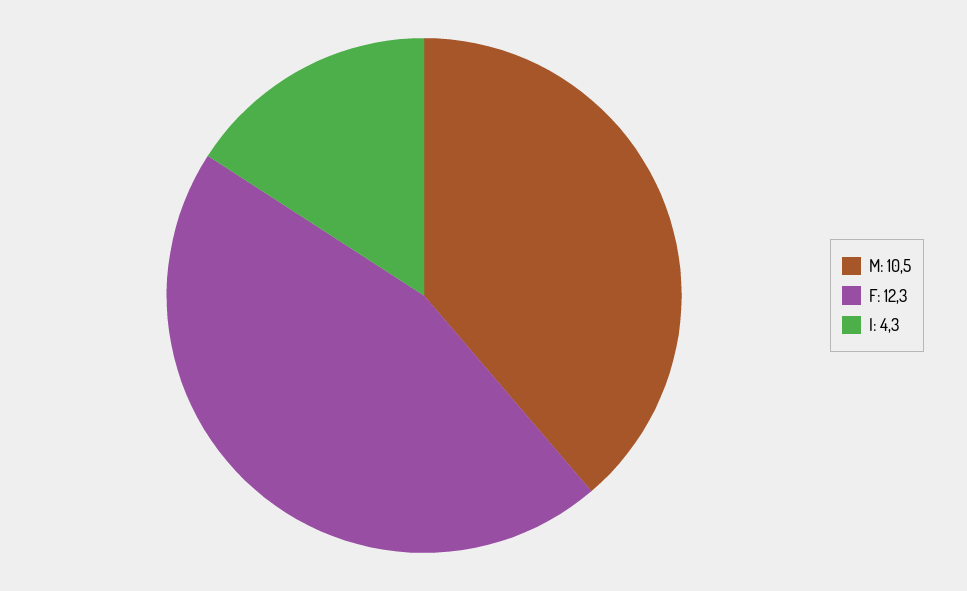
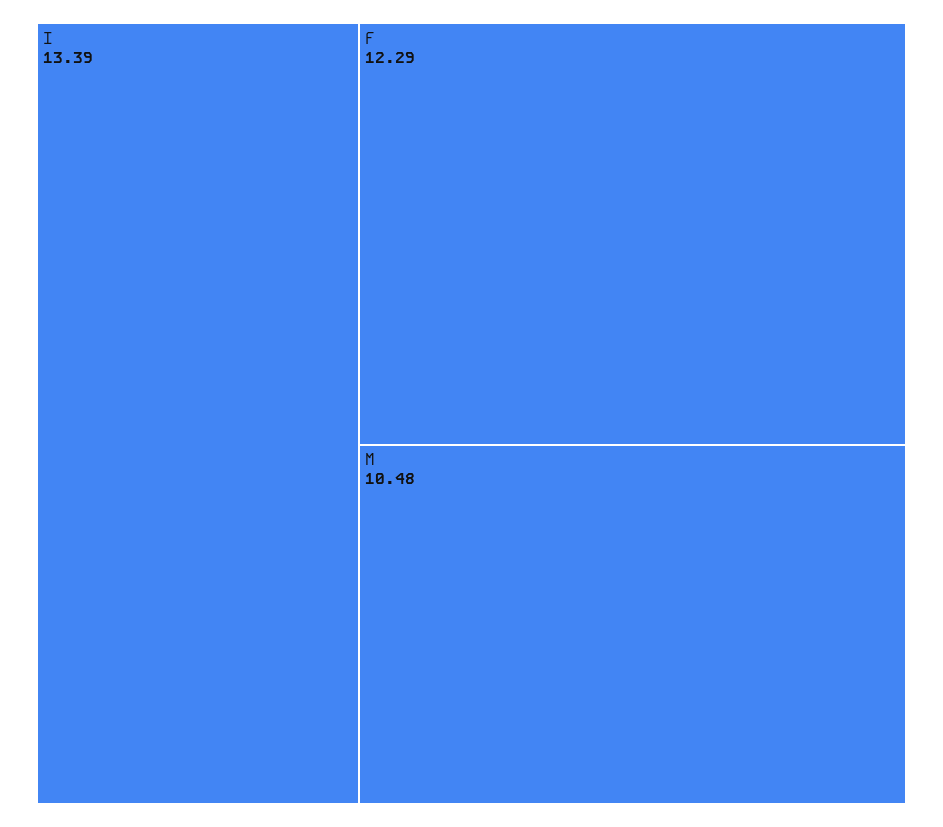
I: 4.3 -> 13.39

